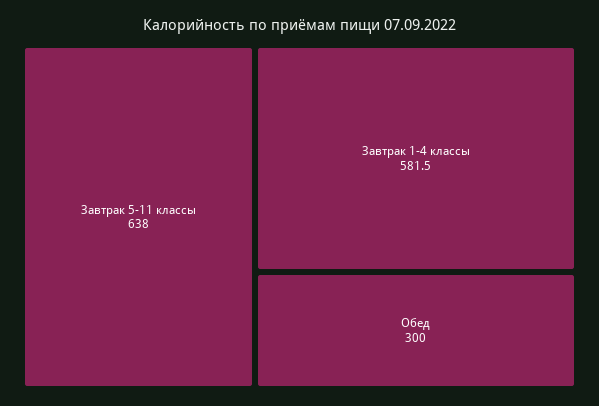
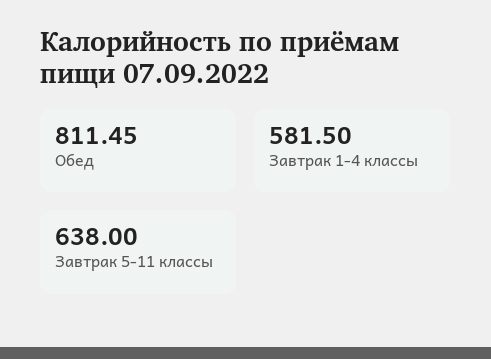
Обед: 300 -> 811.45

